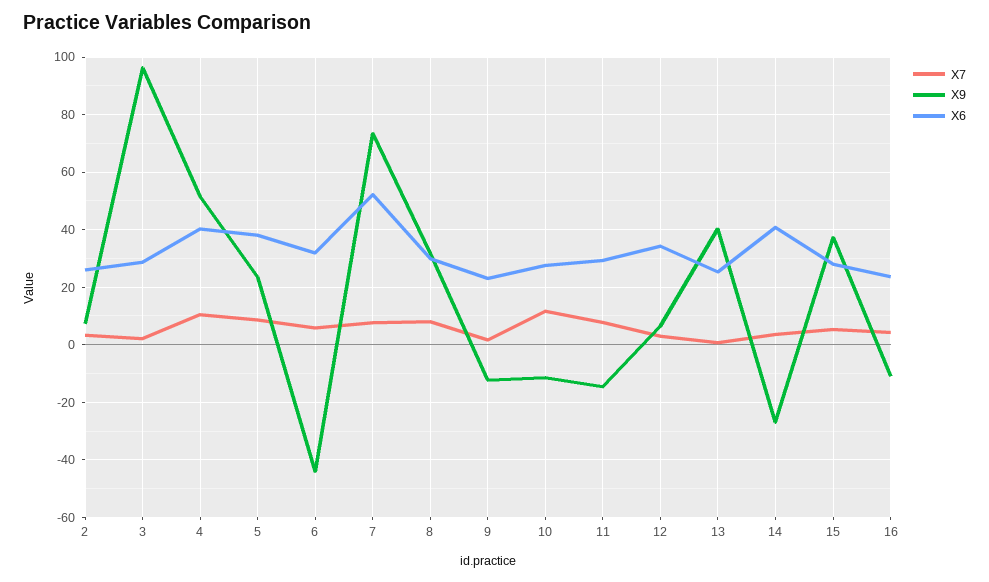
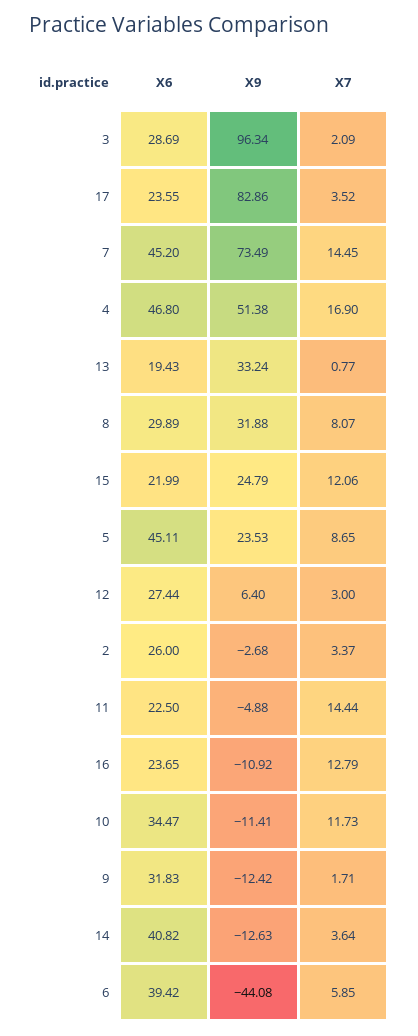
X9, 2: 7.5 -> -2.68
X7, 4: 10 -> 16.9
X6, 4: 40 -> 46.8
X6, 5: 37.5 -> 45.11
X6, 6: 32.5 -> 39.42
X7, 7: 7.5 -> 14.45
X6, 7: 52.5 -> 45.2
X6, 9: 22.5 -> 31.83
X6, 10: 27.5 -> 34.47
X7, 11: 7.5 -> 14.44
X9, 11: -15 -> -4.88
X6, 11: 30 -> 22.5
X6, 12: 35 -> 27.44
X9, 13: 40 -> 33.24
X6, 13: 25 -> 19.43
X9, 14: -27.5 -> -12.63
X7, 15: 5 -> 12.06
X9, 15: 37.5 -> 24.79
X6, 15: 27.5 -> 21.99
X7, 16: 5 -> 12.79
X6, 17: none -> 23.55
X9, 17: none -> 82.86
X7, 17: none -> 3.52

